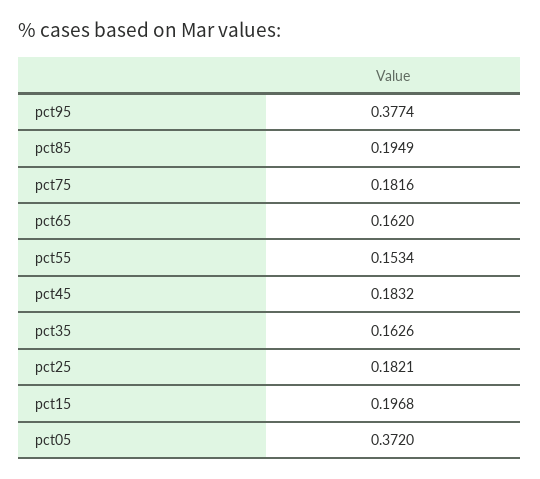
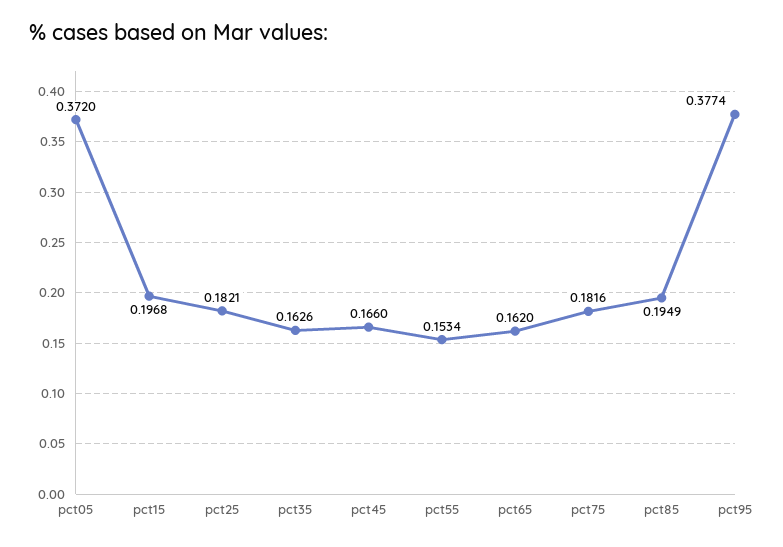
pct45: 0.1832 -> 0.166

